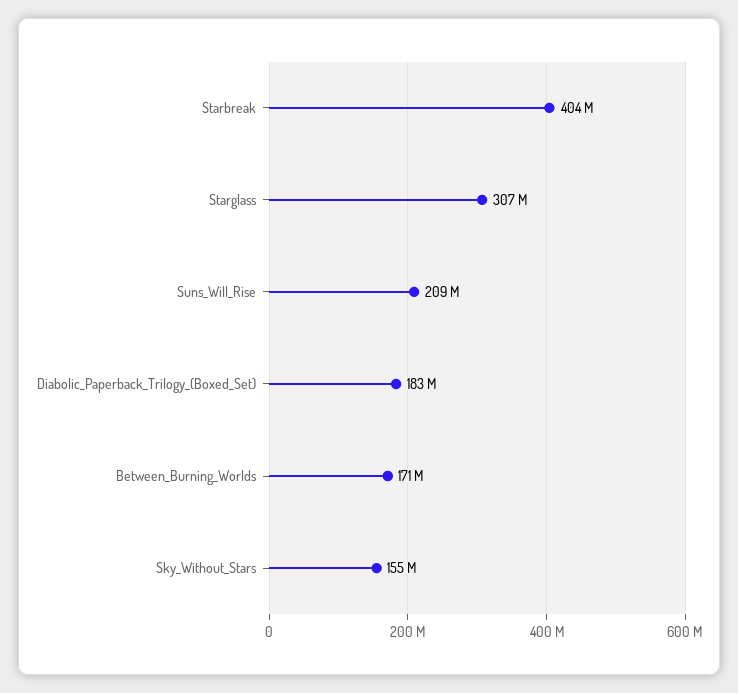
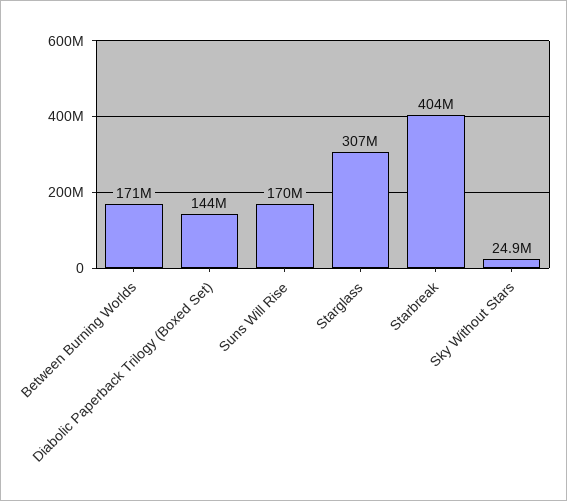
Suns_Will_Rise: 209000000 -> 170000000
Diabolic_Paperback_Trilogy_(Boxed_Set): 183000000 -> 144000000
Sky_Without_Stars: 155000000 -> 24900000

